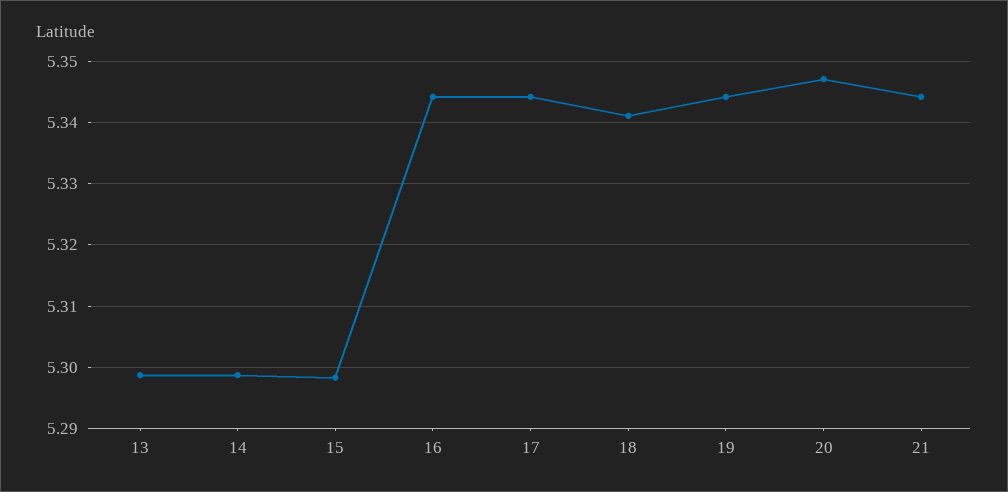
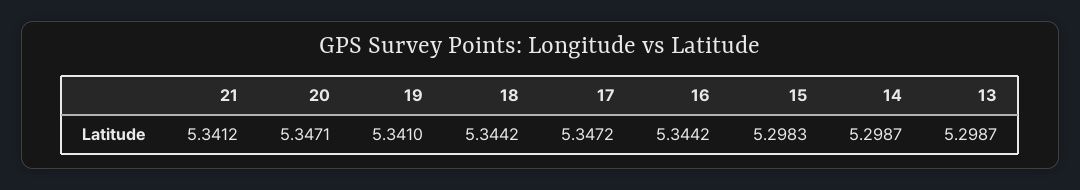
17: 5.344 -> 5.3472
18: 5.341 -> 5.3442
19: 5.344 -> 5.341
21: 5.344 -> 5.3412

